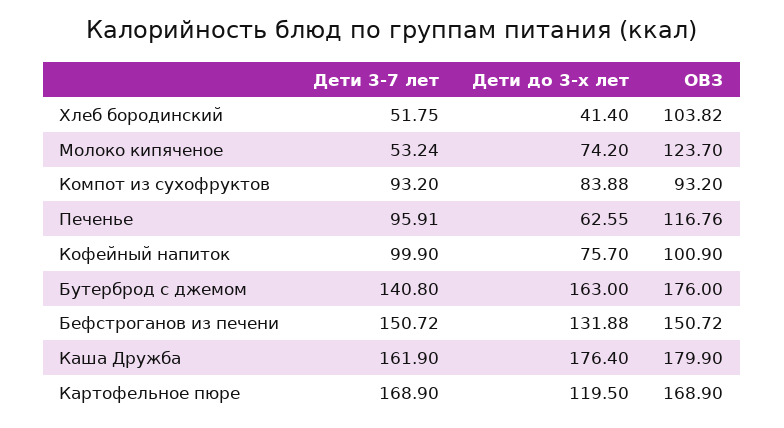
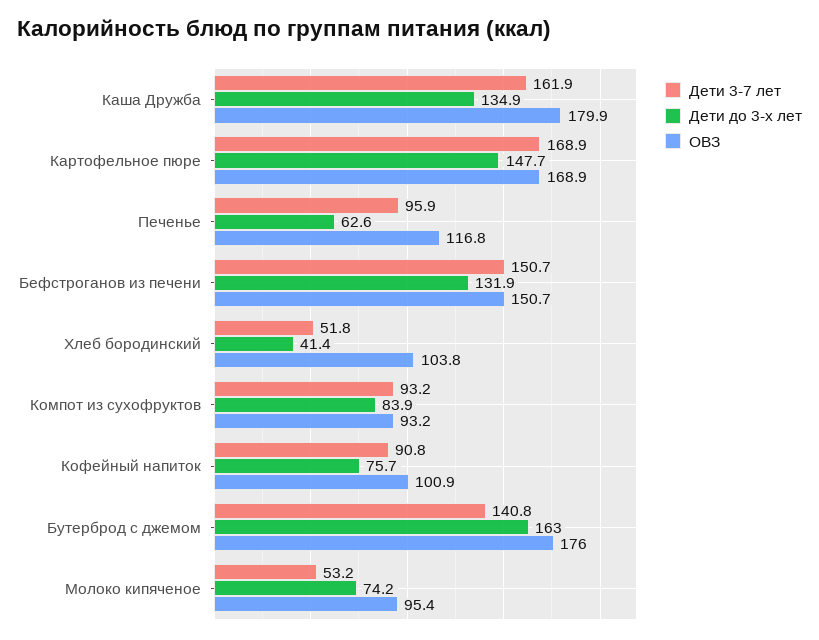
ОВЗ, Молоко кипяченое: 123.7 -> 95.4
Дети 3-7 лет, Кофейный напиток: 99.9 -> 90.8
Дети до 3-х лет, Каша Дружба: 176.4 -> 134.9
Дети до 3-х лет, Картофельное пюре: 119.5 -> 147.7

